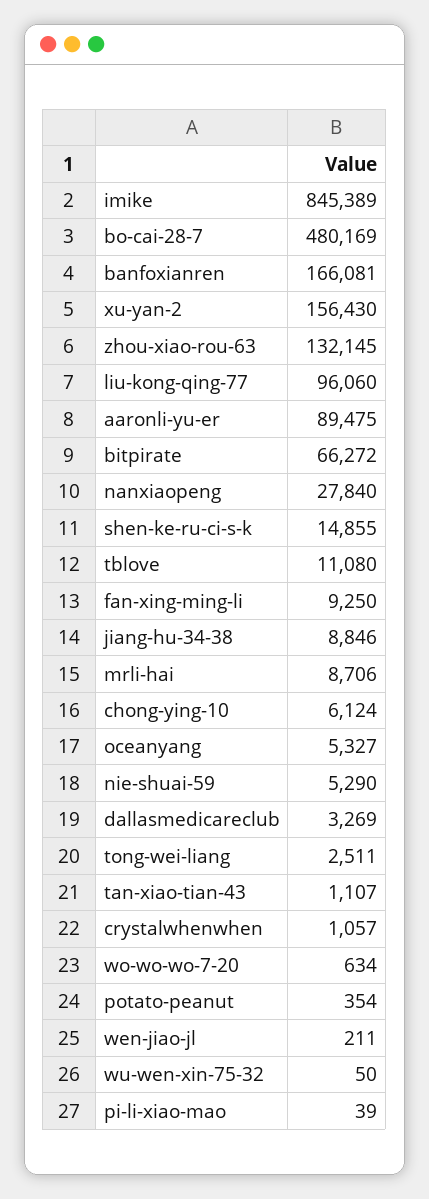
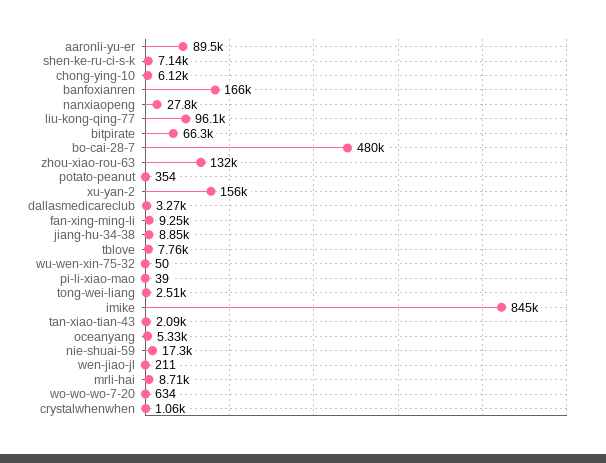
shen-ke-ru-ci-s-k: 14855 -> 7140
tblove: 11080 -> 7760
nie-shuai-59: 5290 -> 17300
tan-xiao-tian-43: 1107 -> 2090

